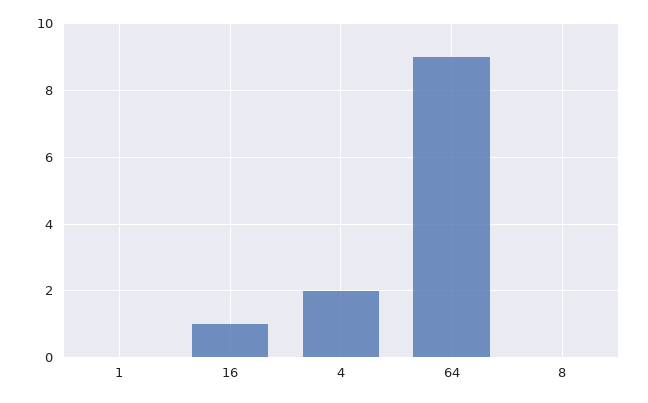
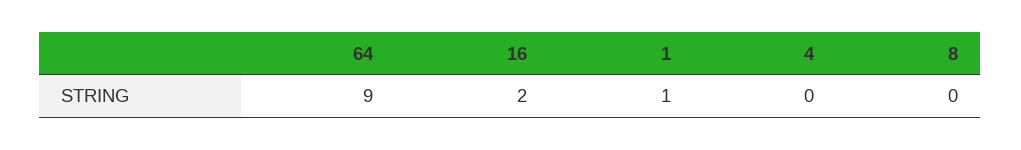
1: 0 -> 1
16: 1 -> 2
4: 2 -> 0

